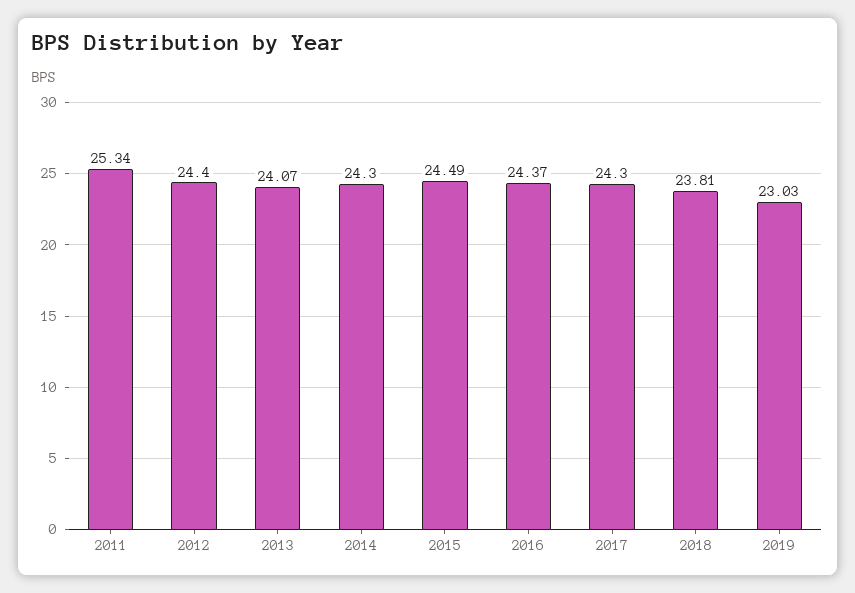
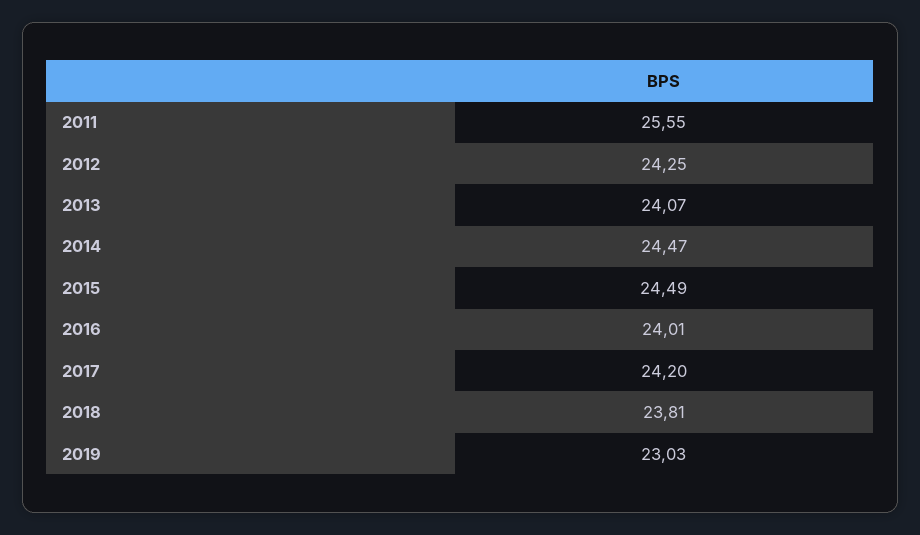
2011: 25.34 -> 25.55
2012: 24.4 -> 24.25
2014: 24.3 -> 24.47
2016: 24.37 -> 24.01
2017: 24.3 -> 24.2

